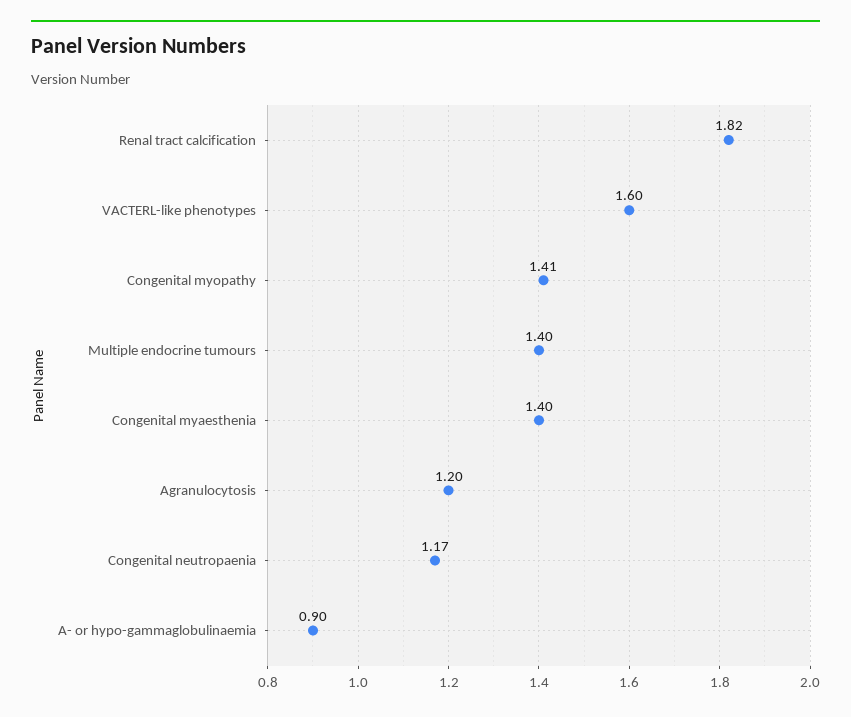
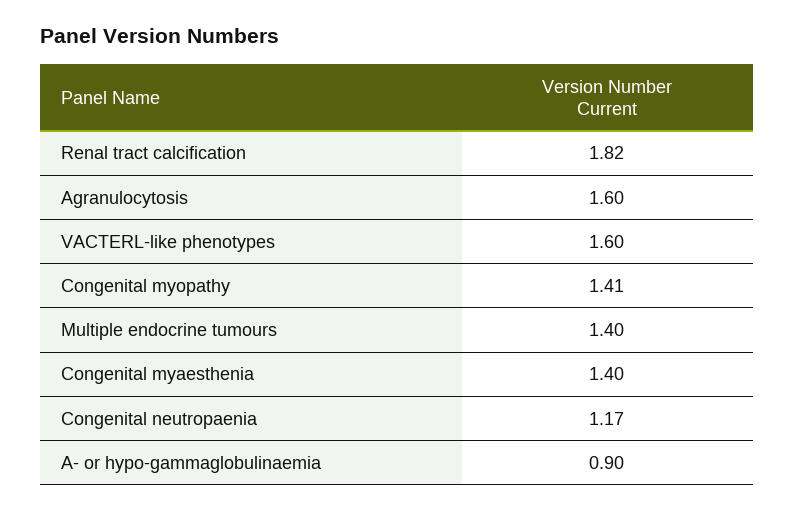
Agranulocytosis: 1.2 -> 1.6

